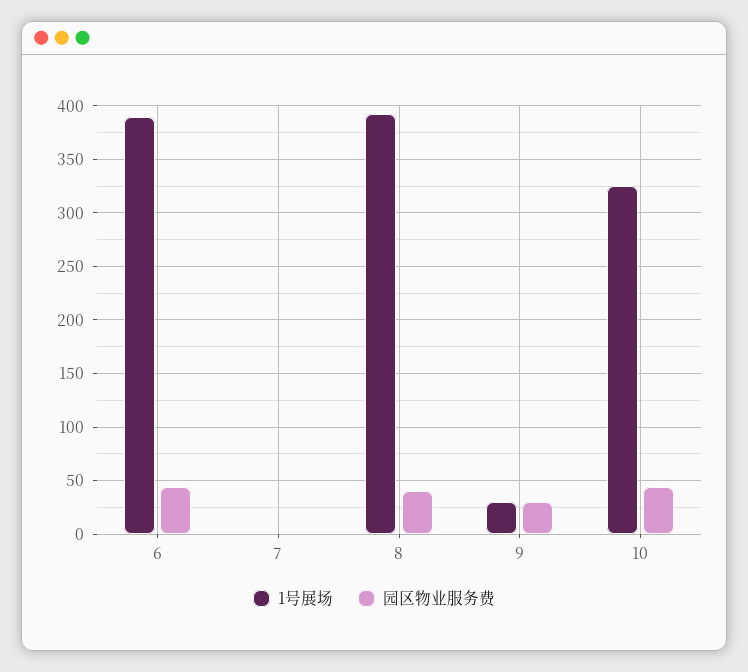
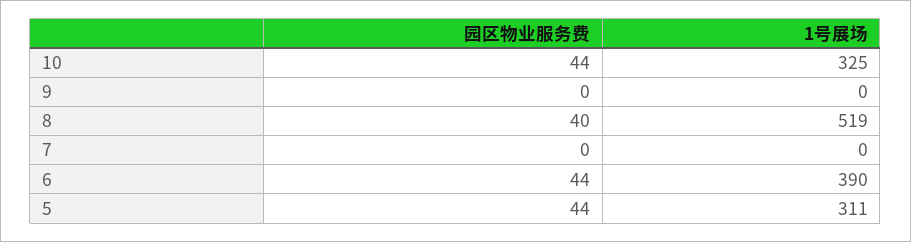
1号展场, 8: 390 -> 519
1号展场, 9: 30 -> 0
园区物业服务费, 9: 30 -> 0
园区物业服务费, 5: none -> 44
1号展场, 5: none -> 311

